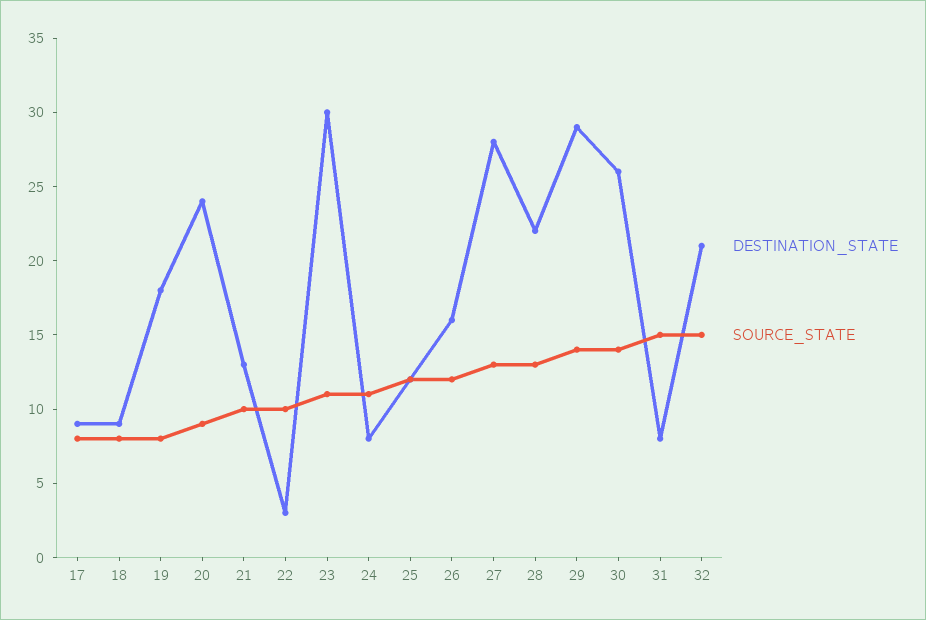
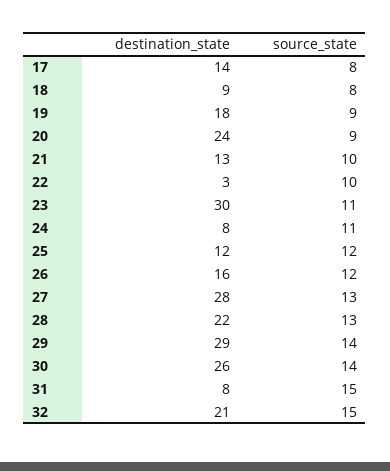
DESTINATION_STATE, 17: 9 -> 14
SOURCE_STATE, 19: 8 -> 9

